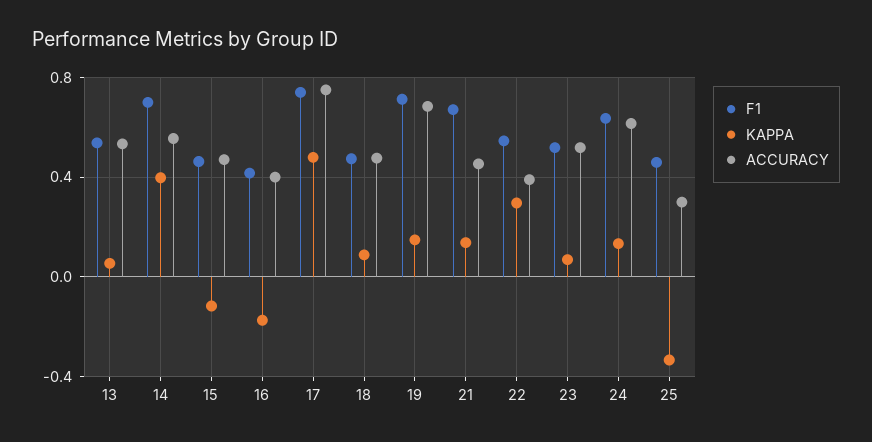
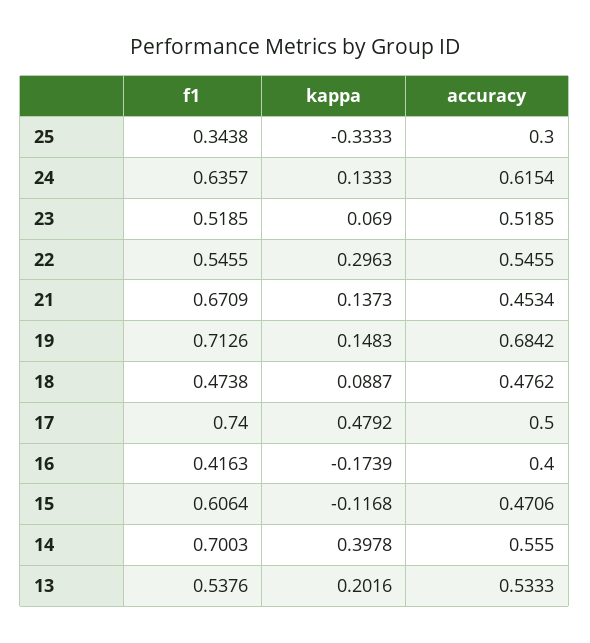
KAPPA, 13: 0.05 -> 0.2016
F1, 15: 0.45 -> 0.6064
ACCURACY, 17: 0.75 -> 0.5
ACCURACY, 22: 0.4 -> 0.5455
F1, 25: 0.45 -> 0.3438

